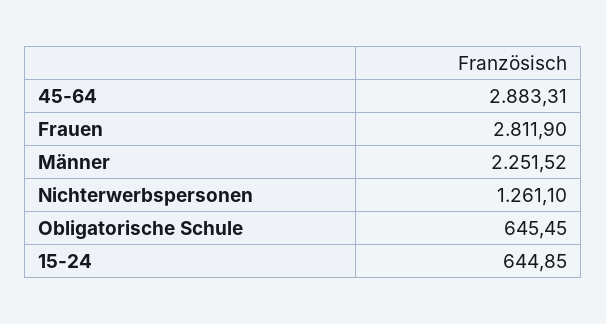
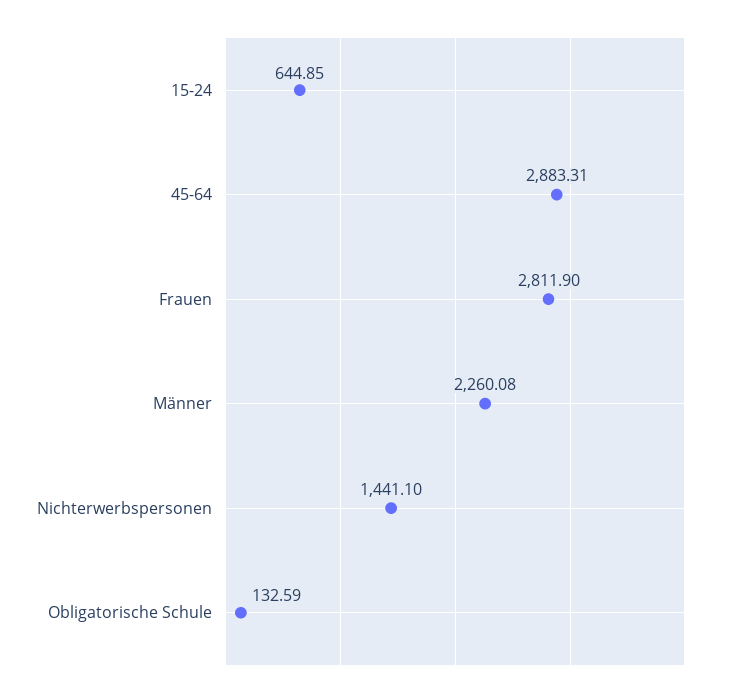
Männer: 2251.52 -> 2260.08
Nichterwerbspersonen: 1261.1 -> 1441.1
Obligatorische Schule: 645.45 -> 132.59

